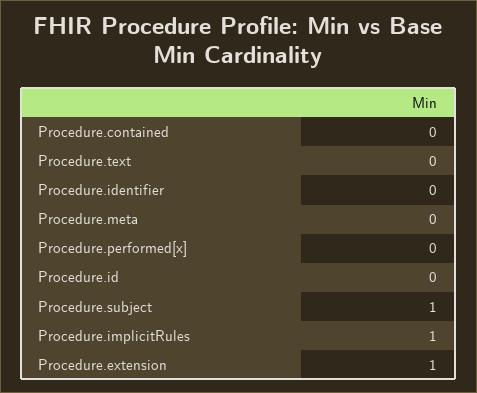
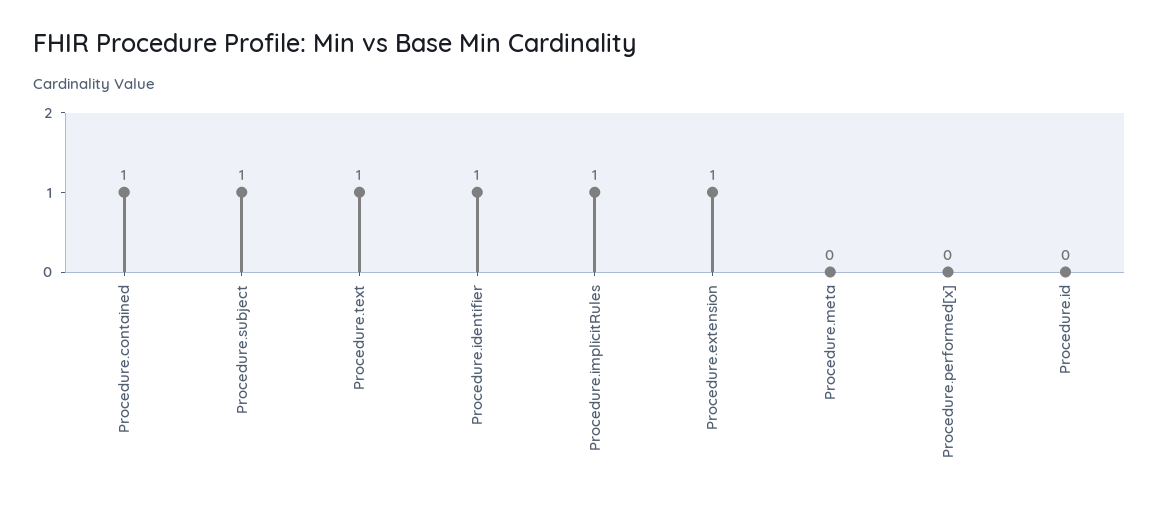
Procedure.contained: 0 -> 1
Procedure.text: 0 -> 1
Procedure.identifier: 0 -> 1

